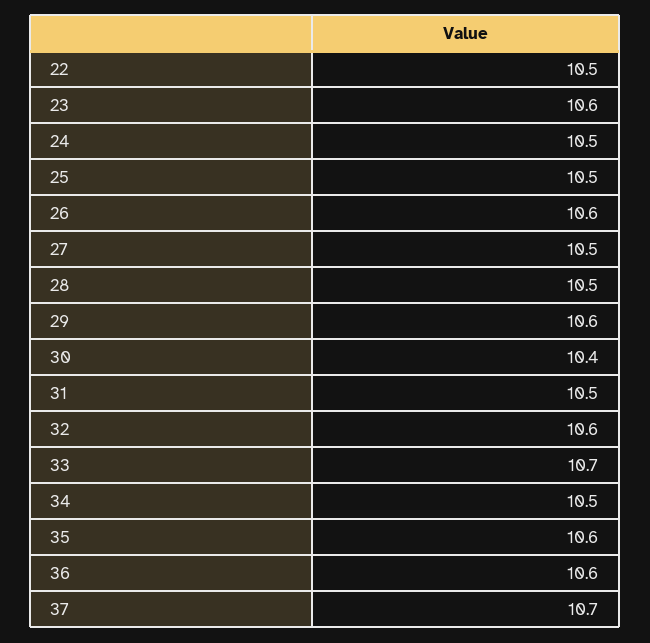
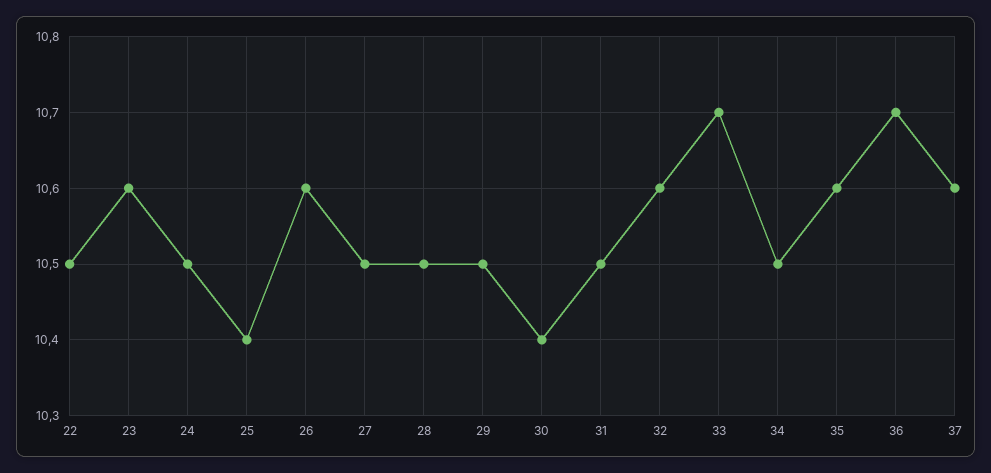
25: 10.5 -> 10.4
29: 10.6 -> 10.5
36: 10.6 -> 10.7
37: 10.7 -> 10.6

